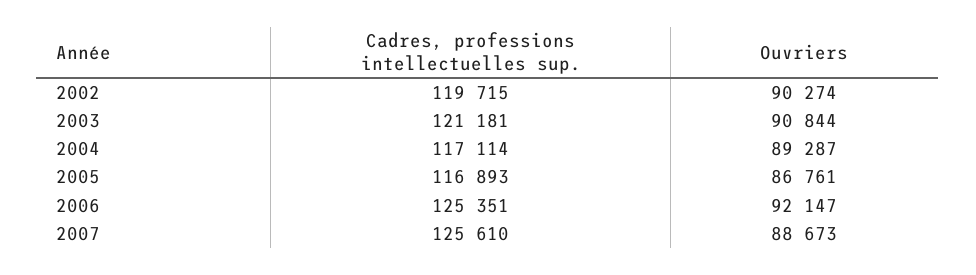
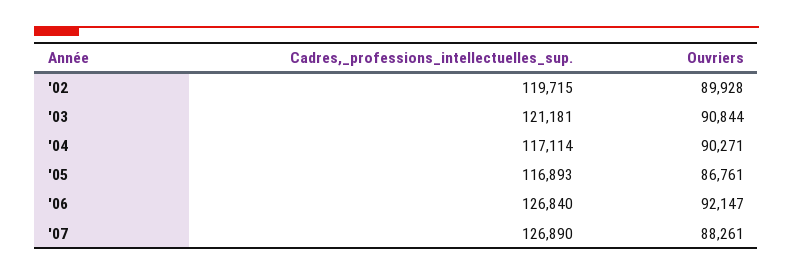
Ouvriers, 2002: 90274 -> 89928
Ouvriers, 2004: 89287 -> 90271
Cadres, professions intellectuelles sup., 2006: 125351 -> 126840
Cadres, professions intellectuelles sup., 2007: 125610 -> 126890
Ouvriers, 2007: 88673 -> 88261

